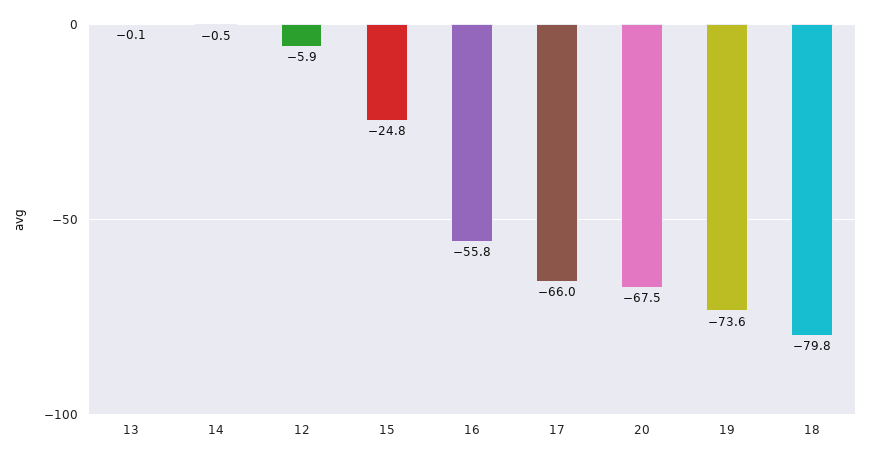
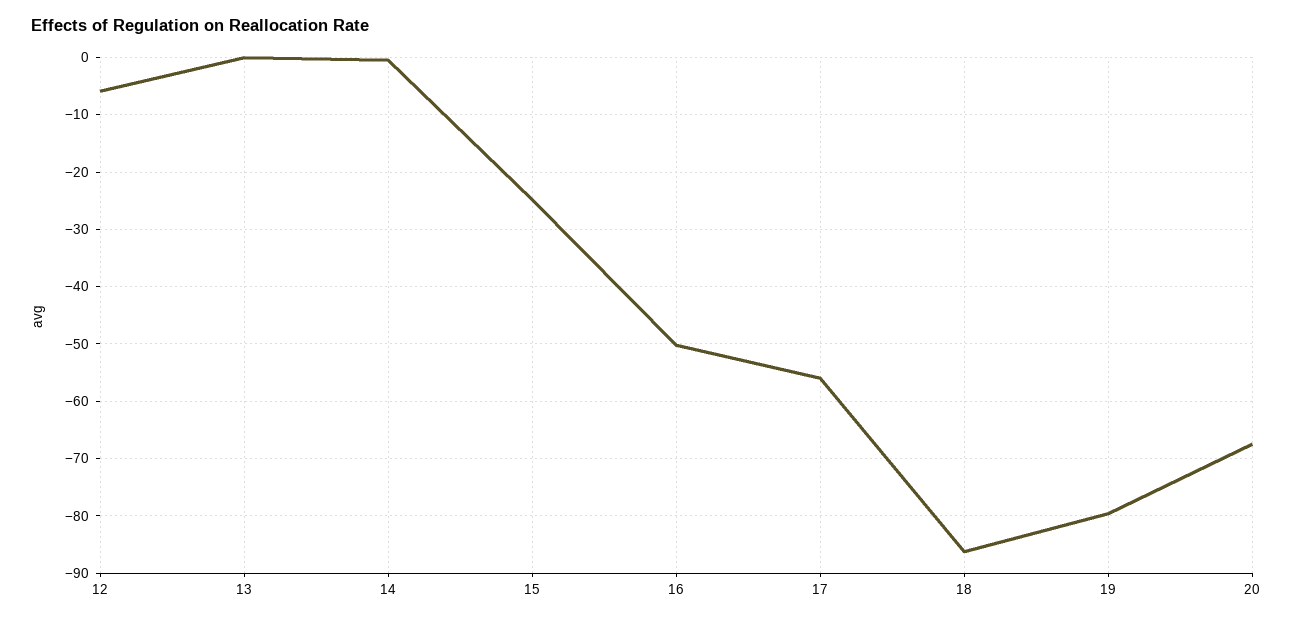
16: -55.8 -> -50
17: -66 -> -56
19: -73.6 -> -80
18: -79.8 -> -86

